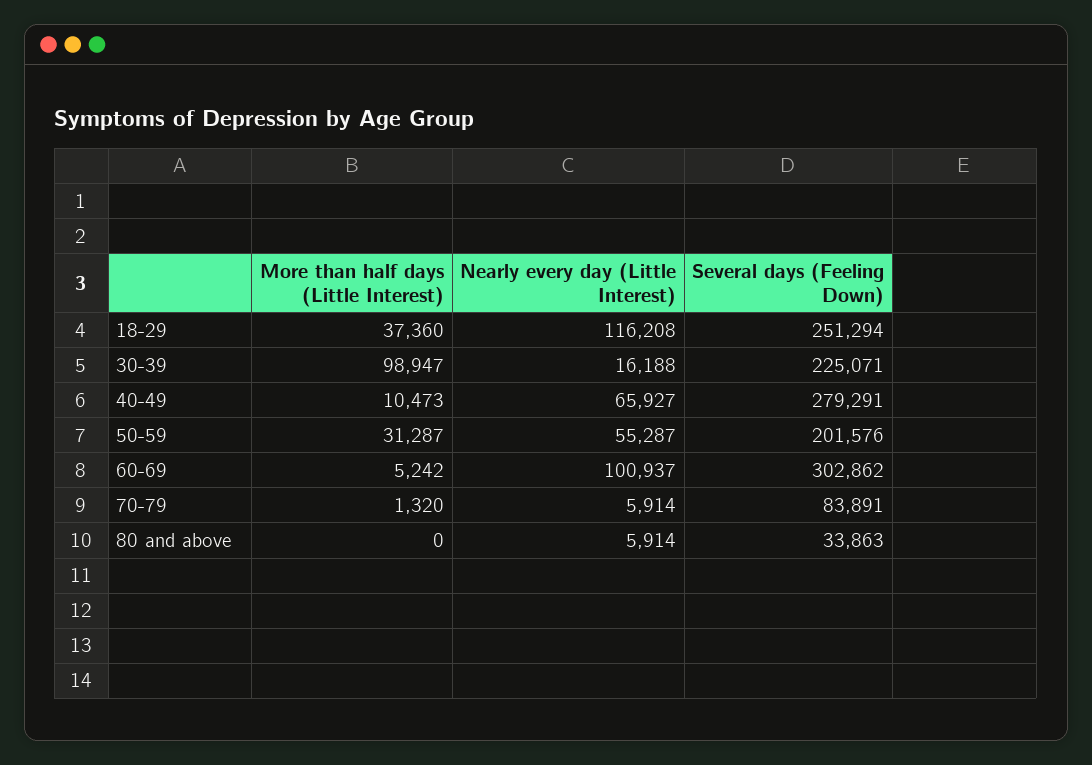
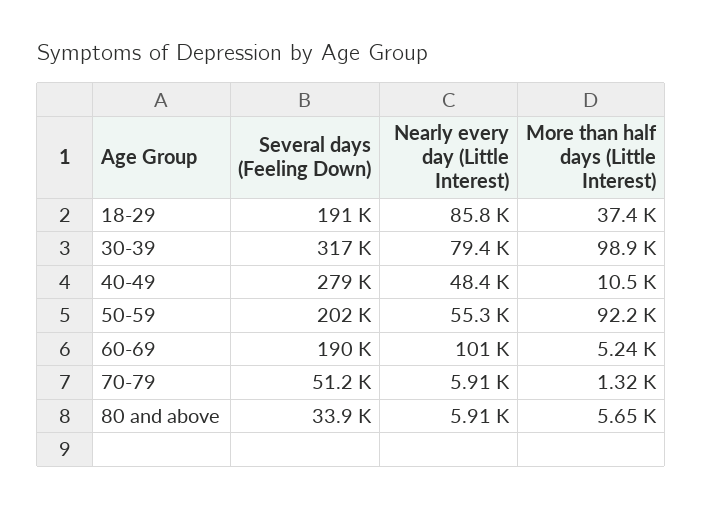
Nearly every day (Little Interest), 18-29: 116208 -> 85800
Several days (Feeling Down), 18-29: 251294 -> 191000
Nearly every day (Little Interest), 30-39: 16188 -> 79400
Several days (Feeling Down), 30-39: 225071 -> 317000
Nearly every day (Little Interest), 40-49: 65927 -> 48400
More than half days (Little Interest), 50-59: 31287 -> 92200
Several days (Feeling Down), 60-69: 302862 -> 190000
Several days (Feeling Down), 70-79: 83891 -> 51200
More than half days (Little Interest), 80 and above: 0 -> 5650

